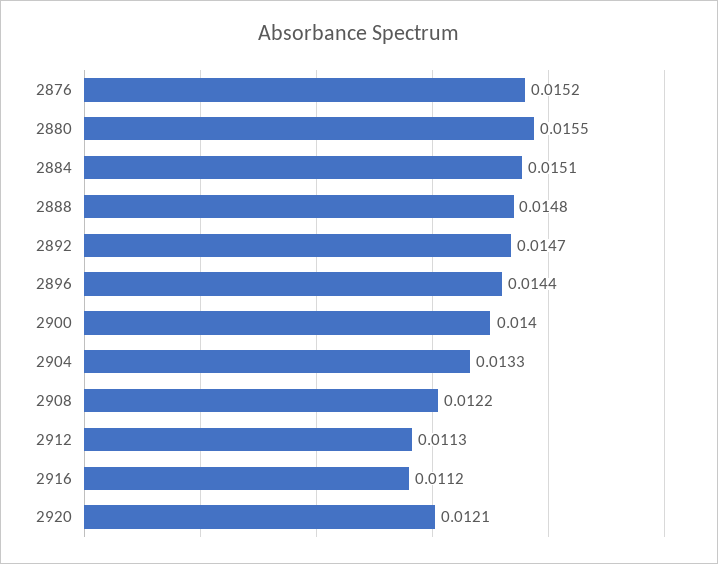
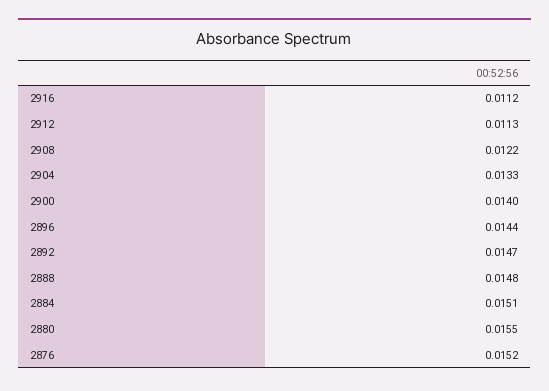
2920: 0.0121 -> none

